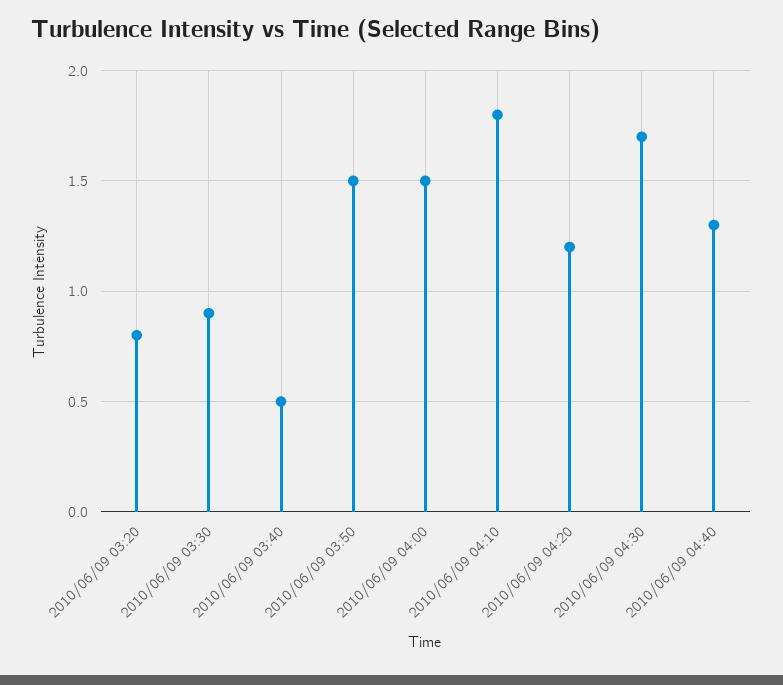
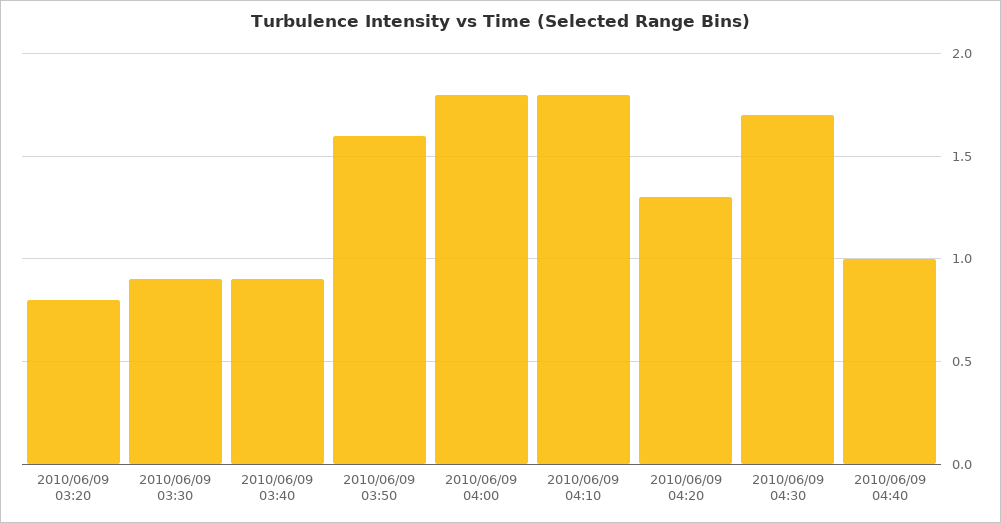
2010/06/09 03:40: 0.5 -> 0.9
2010/06/09 03:50: 1.5 -> 1.6
2010/06/09 04:00: 1.5 -> 1.8
2010/06/09 04:20: 1.2 -> 1.3
2010/06/09 04:40: 1.3 -> 1

